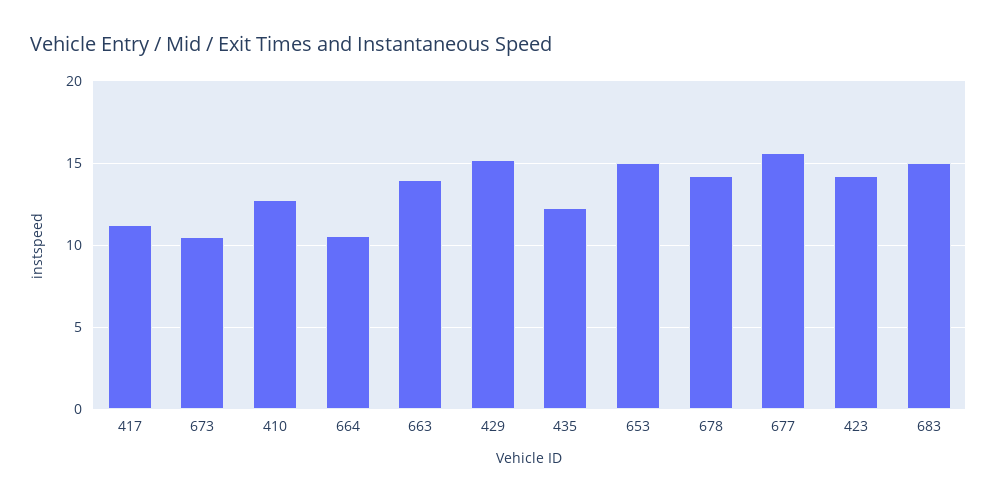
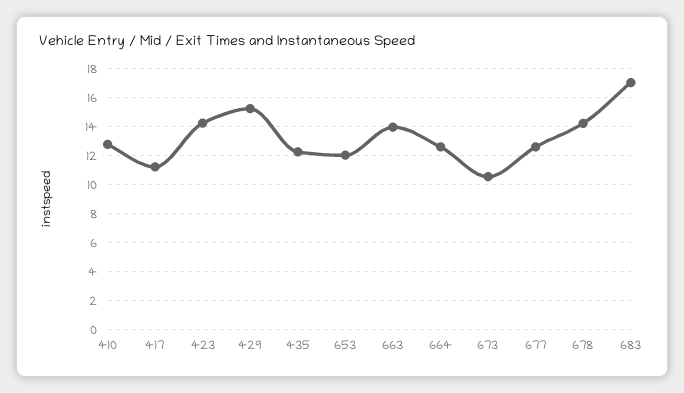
664: 10.5 -> 12.5
653: 15 -> 12
677: 15.5 -> 12.5
683: 15 -> 17

